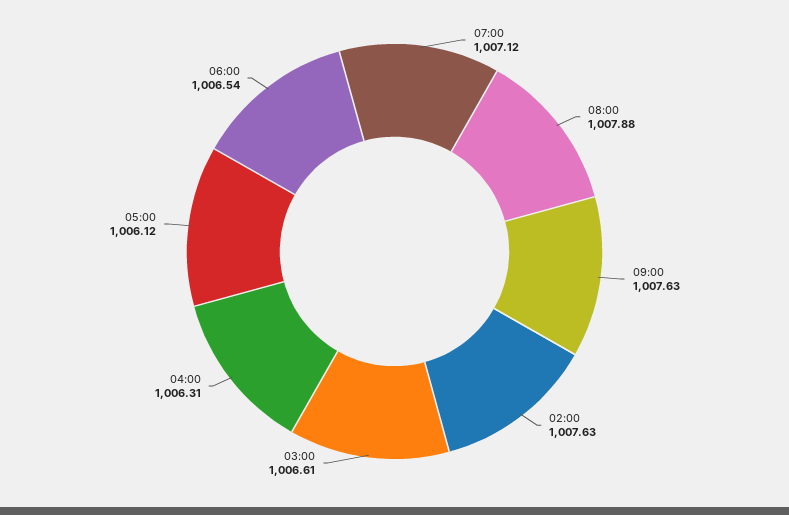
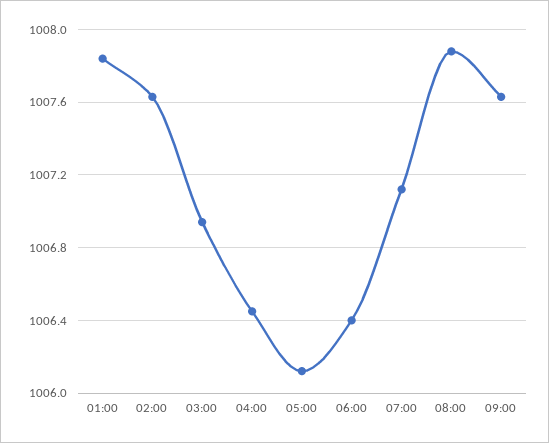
03:00: 1006.61 -> 1006.95
04:00: 1006.31 -> 1006.45
06:00: 1006.54 -> 1006.4
01:00: none -> 1007.85

